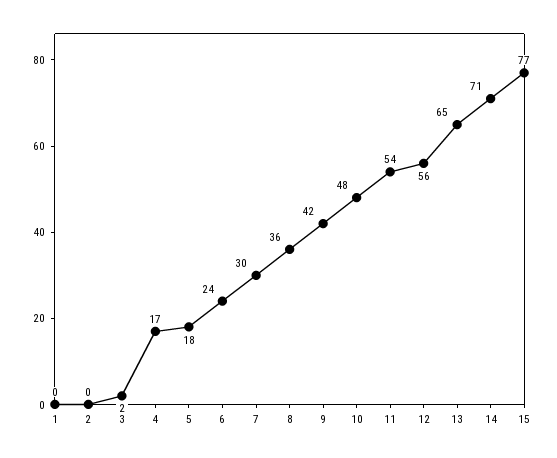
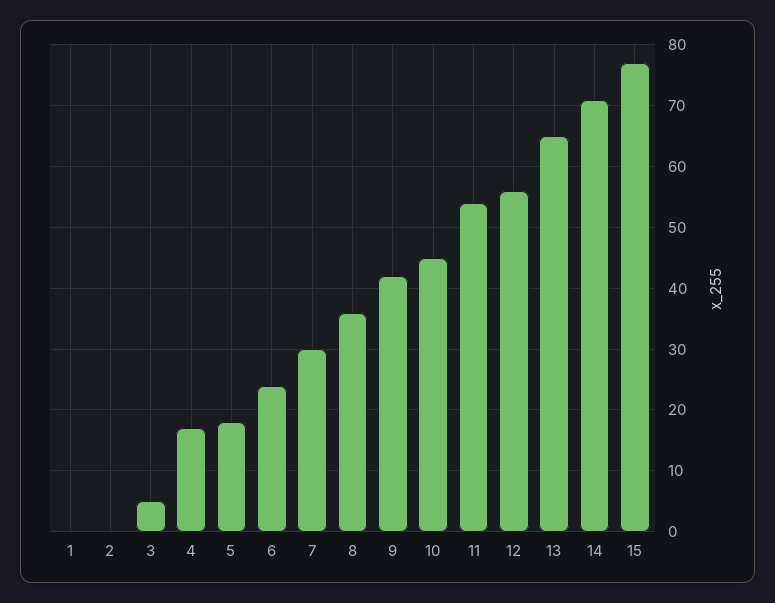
3: 2 -> 5
10: 48 -> 45

